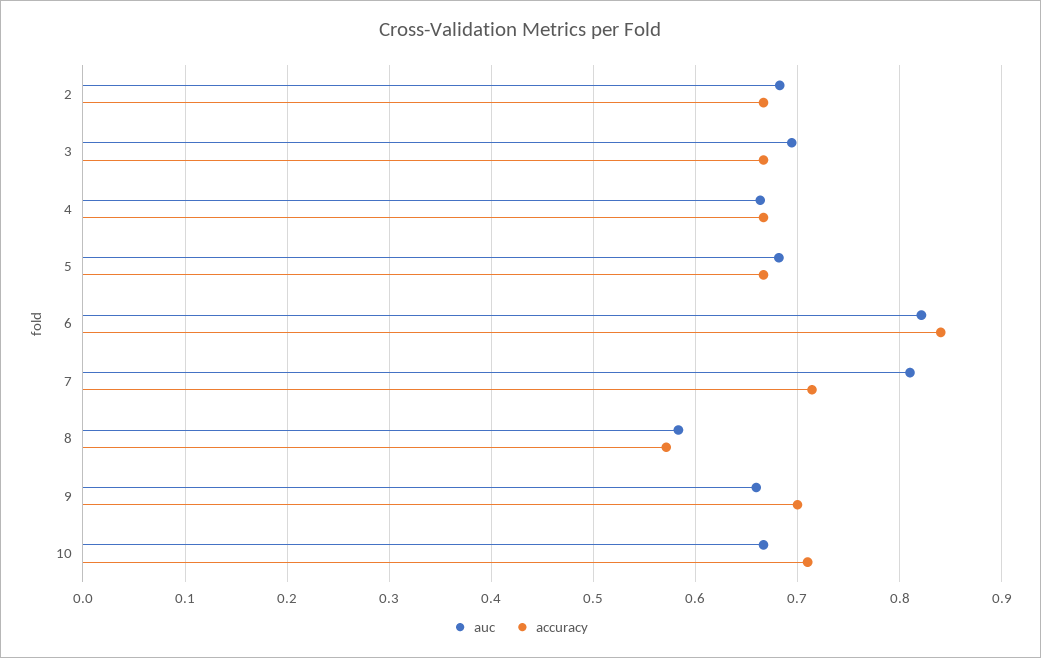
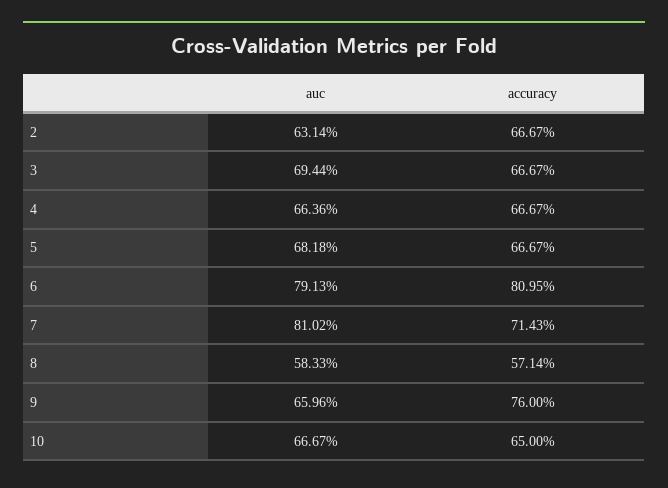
auc, 2: 0.68 -> 0.6314
auc, 6: 0.82 -> 0.7913
accuracy, 6: 0.84 -> 0.8095
accuracy, 9: 0.7 -> 0.76
accuracy, 10: 0.71 -> 0.65

